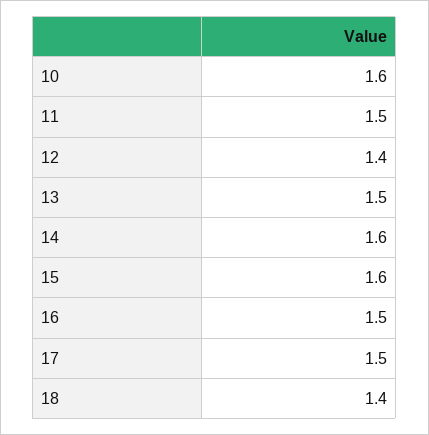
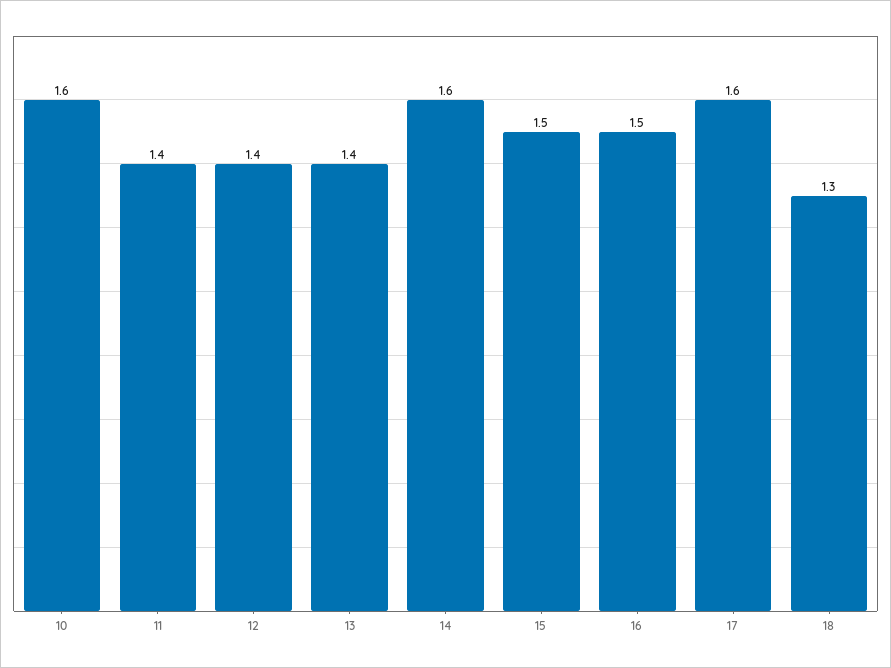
11: 1.5 -> 1.4
13: 1.5 -> 1.4
15: 1.6 -> 1.5
17: 1.5 -> 1.6
18: 1.4 -> 1.3

